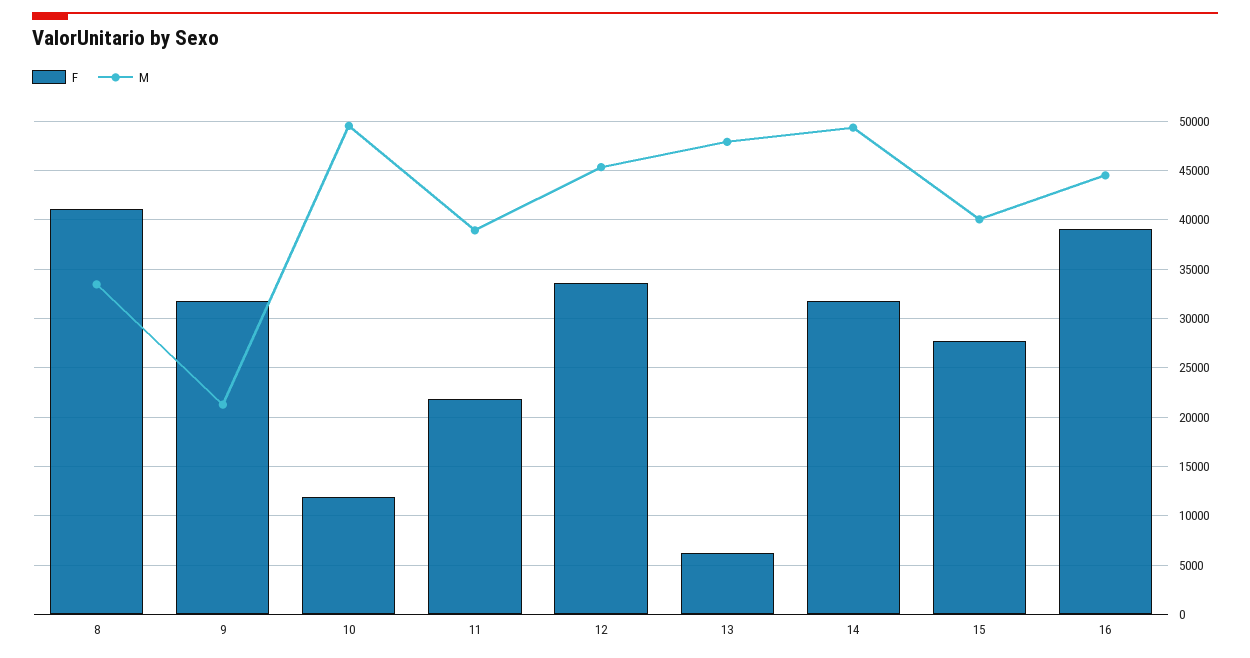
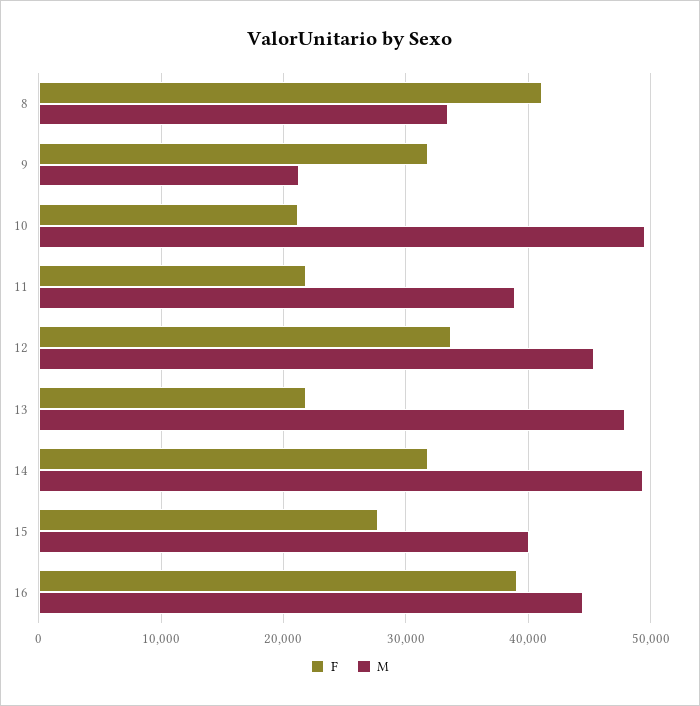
F, 10: 12000 -> 21000
F, 13: 6000 -> 22000

